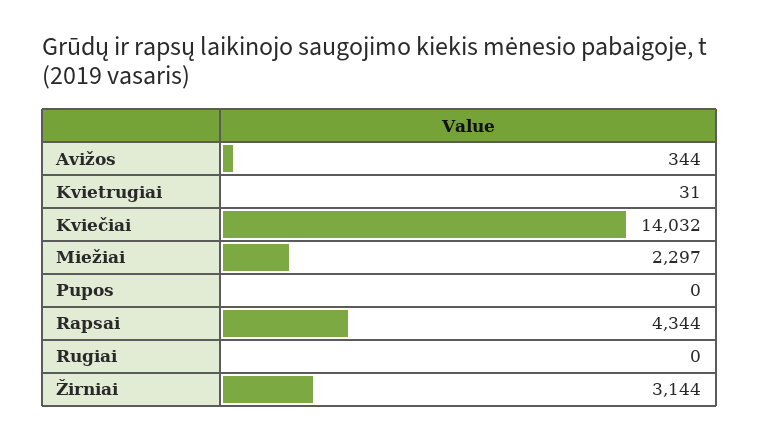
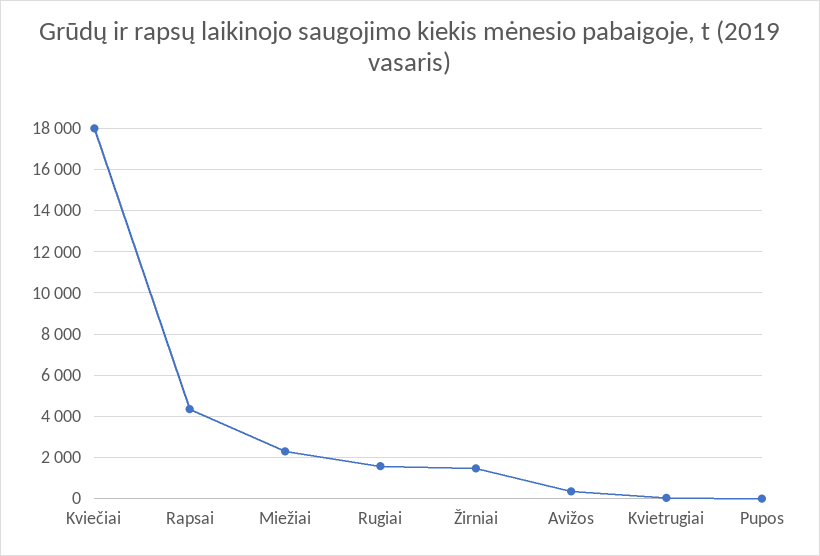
Kviečiai: 14032 -> 18000
Rugiai: 0 -> 1500
Žirniai: 3144 -> 1500

